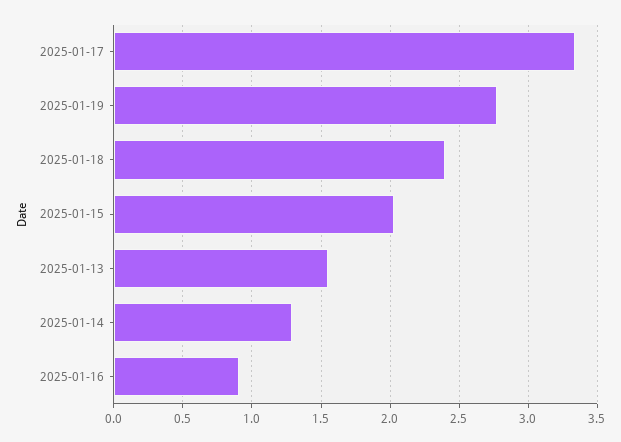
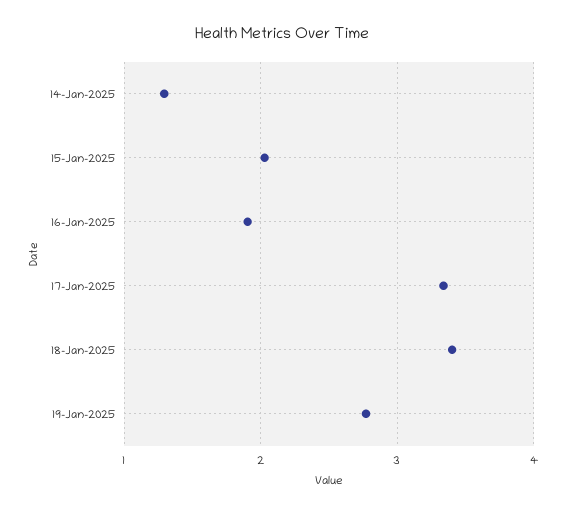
2025-01-18: 2.4 -> 3.4
2025-01-13: 1.55 -> none
2025-01-16: 0.9 -> 1.9

